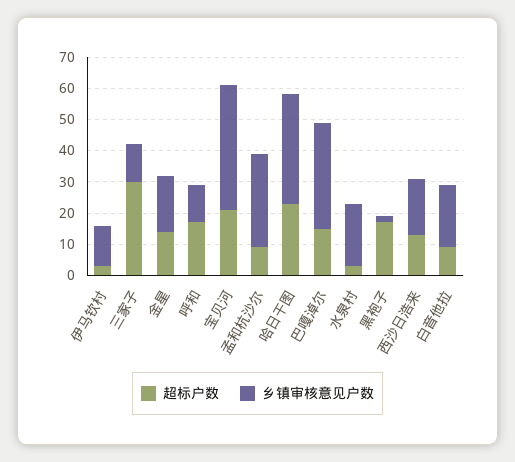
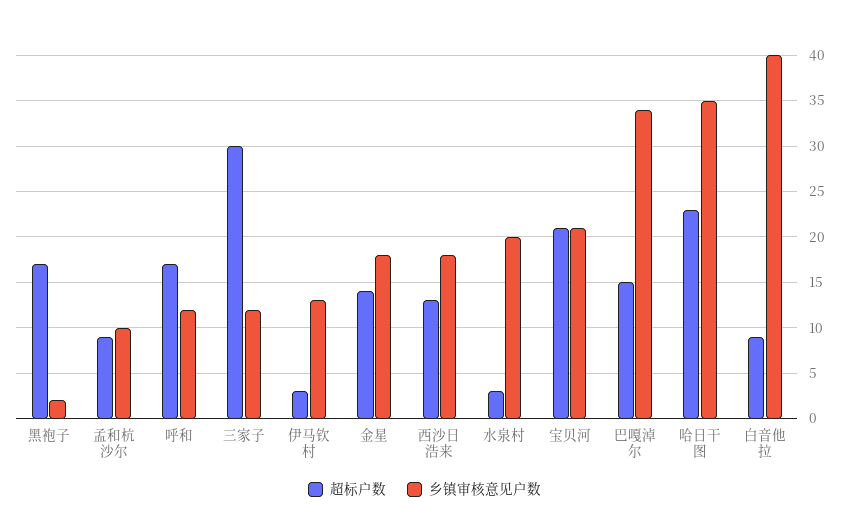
乡镇审核意见户数, 宝贝河: 40 -> 21
乡镇审核意见户数, 孟和杭沙尔: 30 -> 10
乡镇审核意见户数, 白音他拉: 20 -> 40

